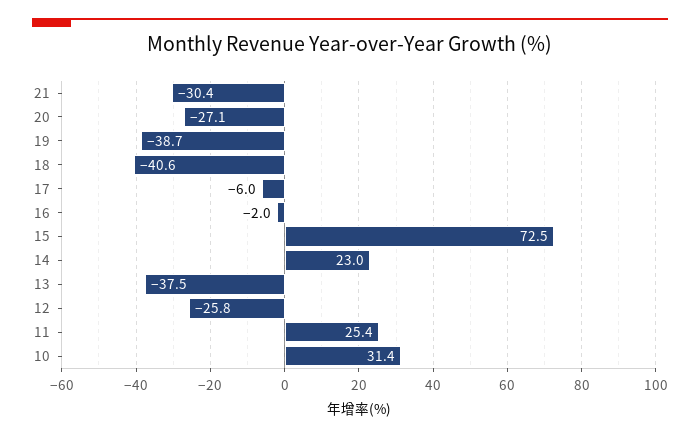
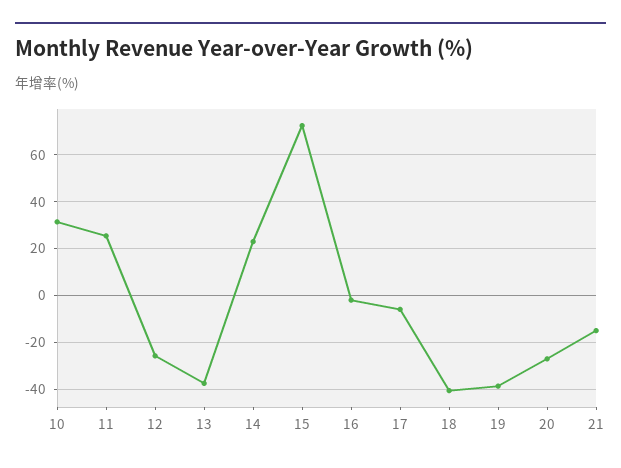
21: -30.4 -> -15

